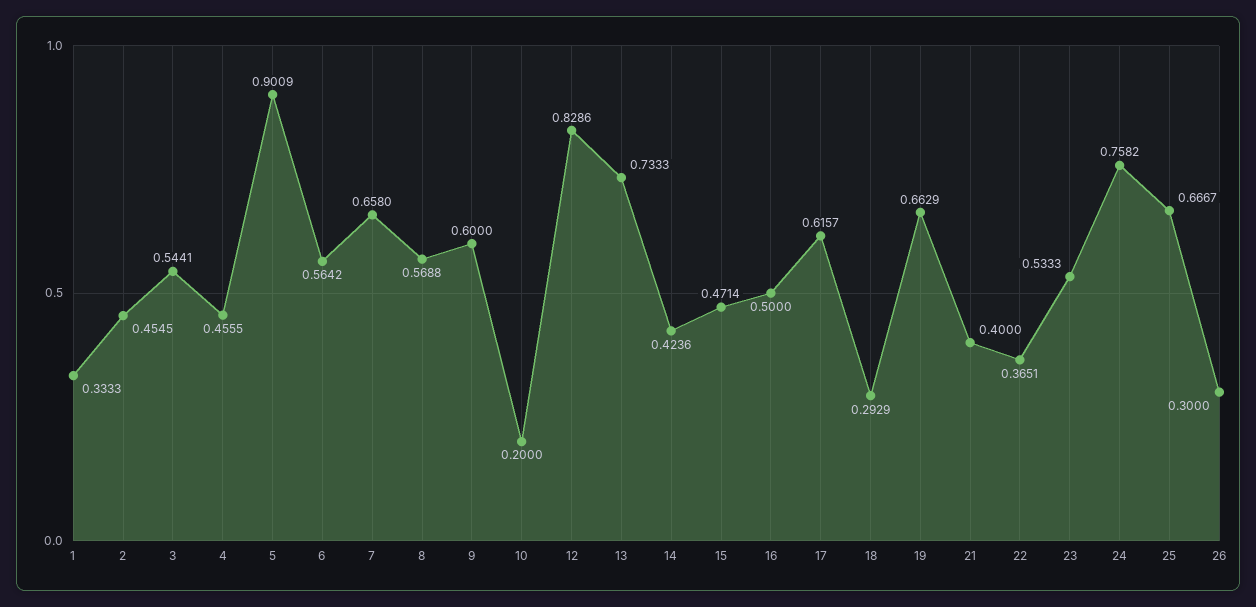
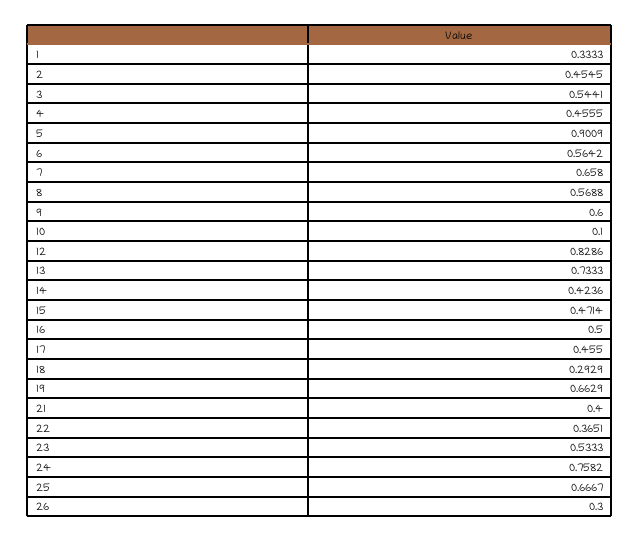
10: 0.2 -> 0.1
17: 0.6157 -> 0.455

